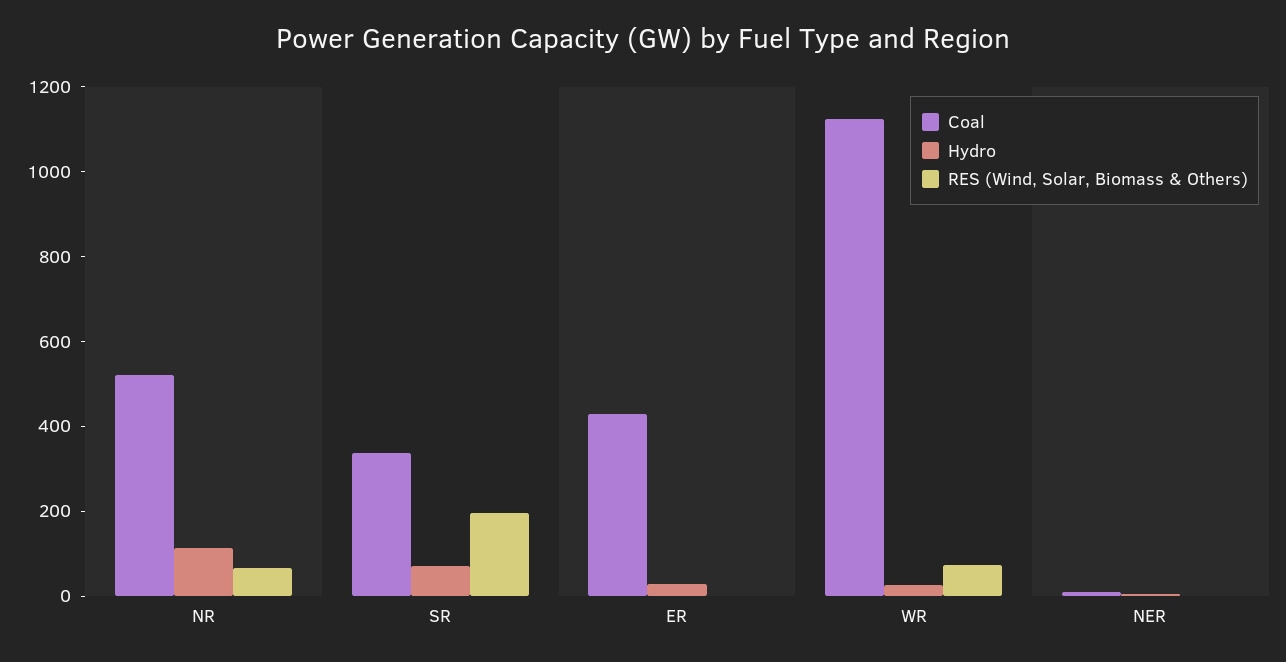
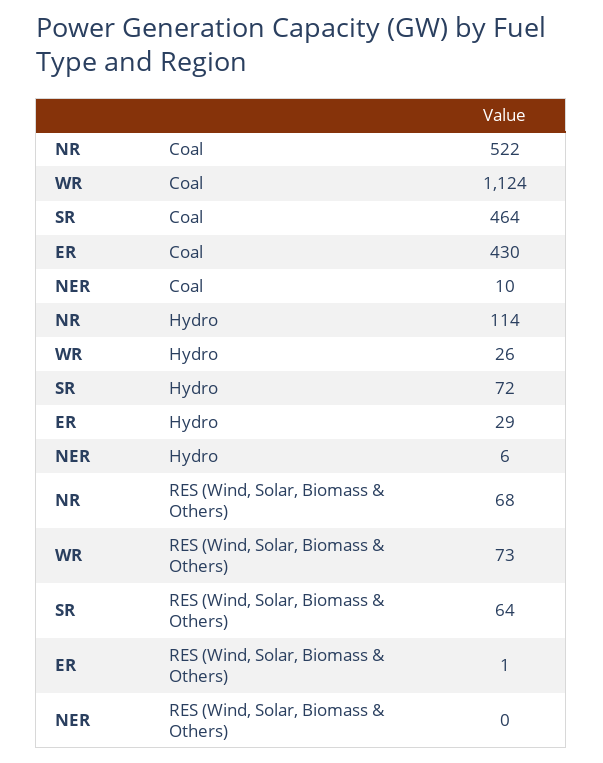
Coal, SR: 350 -> 464
RES (Wind, Solar, Biomass & Others), SR: 200 -> 64

